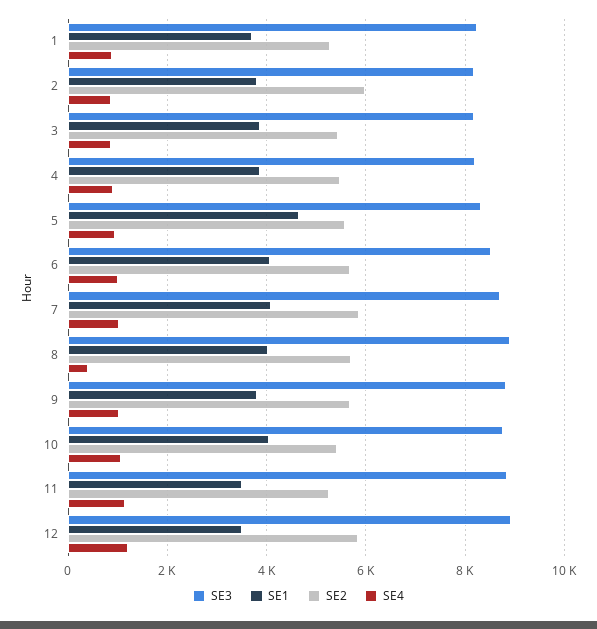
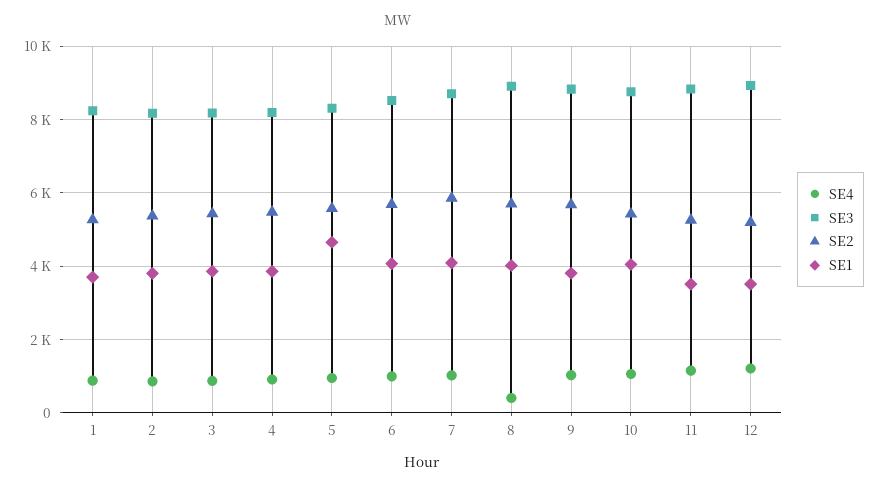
SE2, 2: 6000 -> 5400
SE2, 12: 5800 -> 5200

